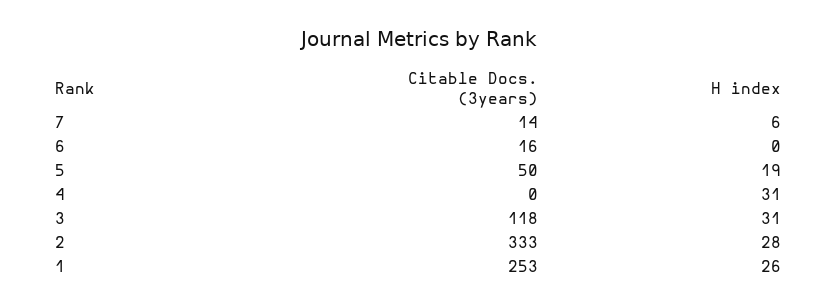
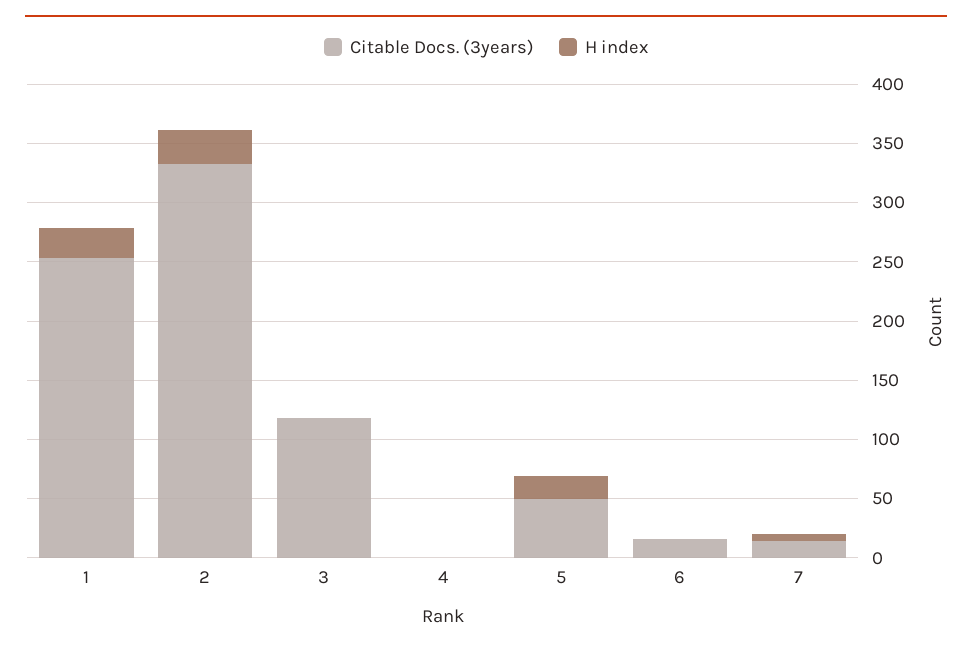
H index, 4: 31 -> 0
H index, 3: 31 -> 0

